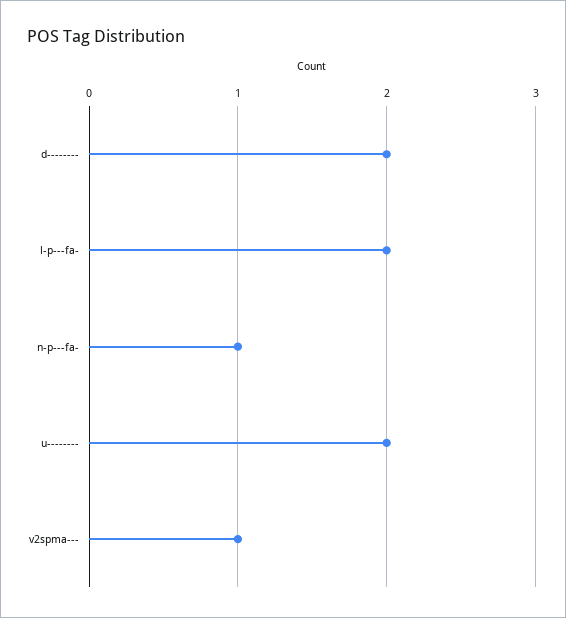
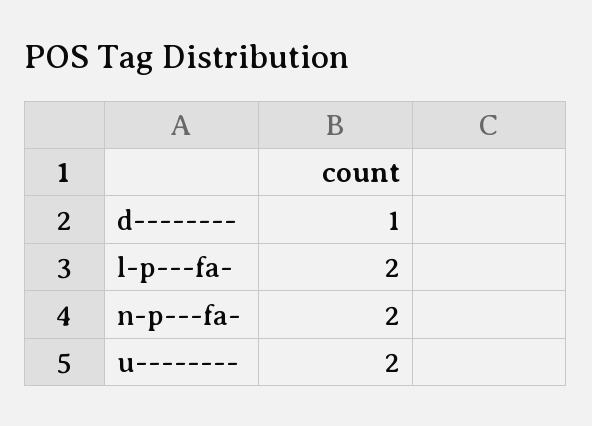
d--------: 2 -> 1
n-p---fa-: 1 -> 2
v2spma---: 1 -> none

